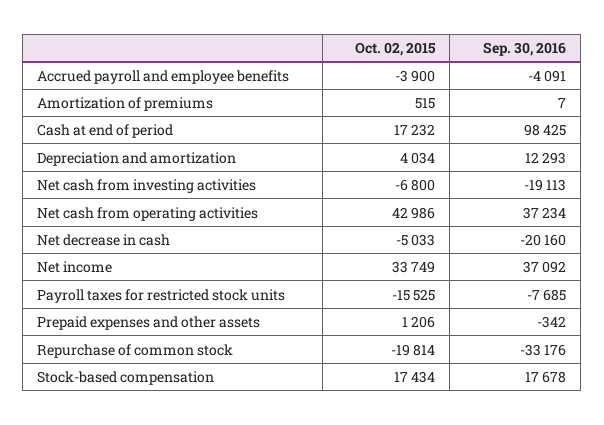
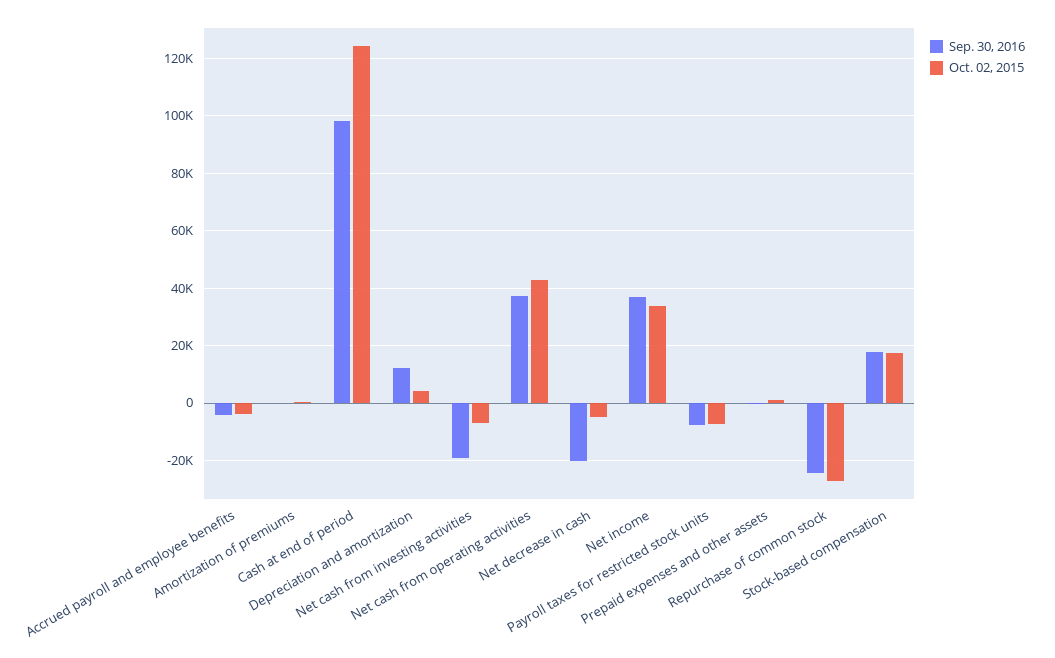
Oct. 02, 2015, Cash at end of period: 17232 -> 125000
Oct. 02, 2015, Payroll taxes for restricted stock units: -15525 -> -7500
Oct. 02, 2015, Repurchase of common stock: -19814 -> -27500
Sep. 30, 2016, Repurchase of common stock: -33176 -> -25000

